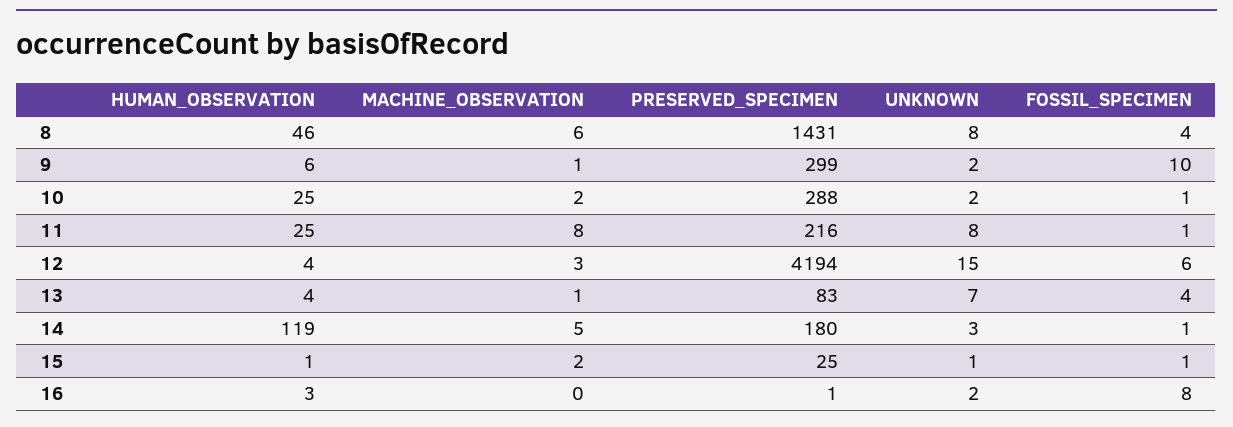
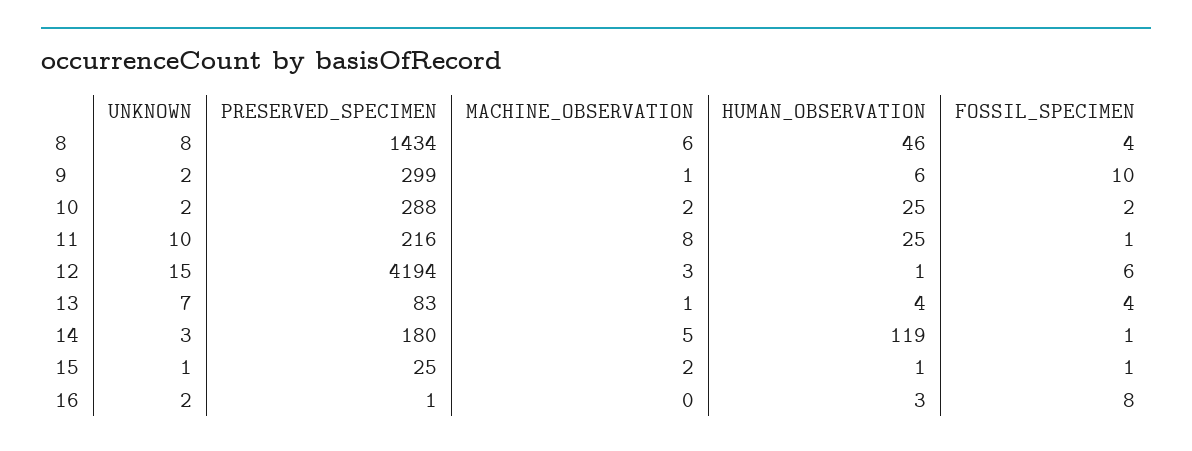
PRESERVED_SPECIMEN, 8: 1431 -> 1434
FOSSIL_SPECIMEN, 10: 1 -> 2
UNKNOWN, 11: 8 -> 10
HUMAN_OBSERVATION, 12: 4 -> 1

